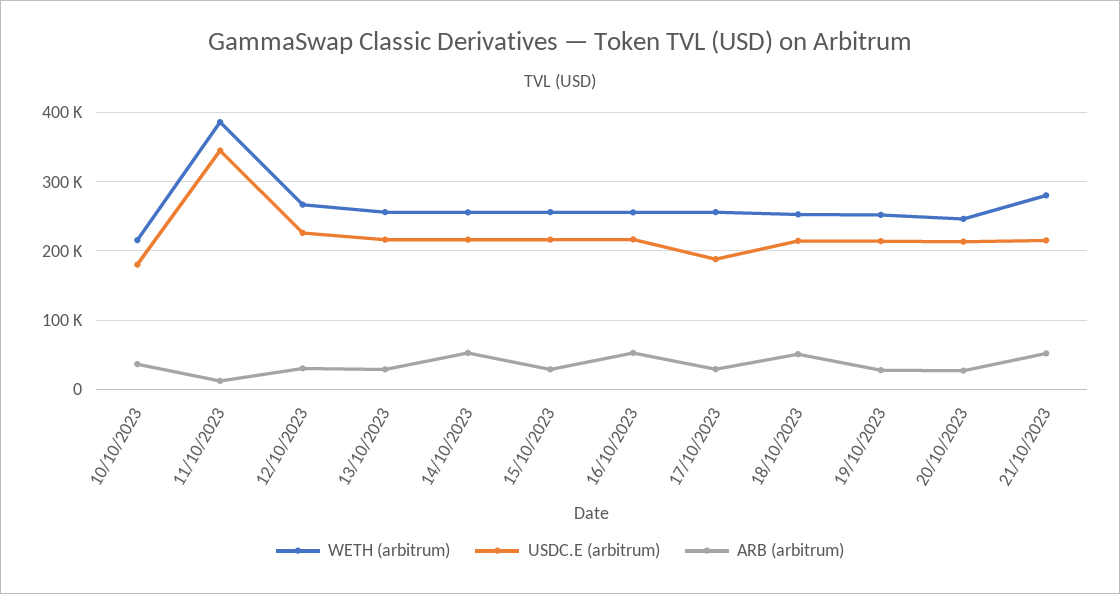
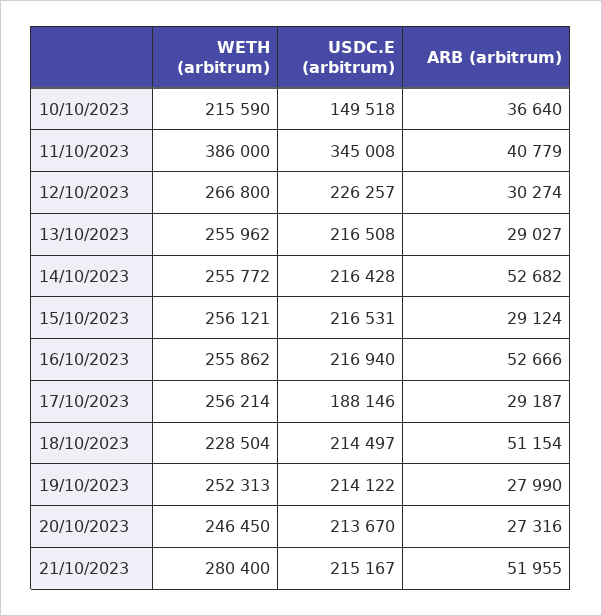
USDC.E (arbitrum), 10/10/2023: 180000 -> 149518
ARB (arbitrum), 11/10/2023: 10000 -> 40779
WETH (arbitrum), 18/10/2023: 250000 -> 228504

